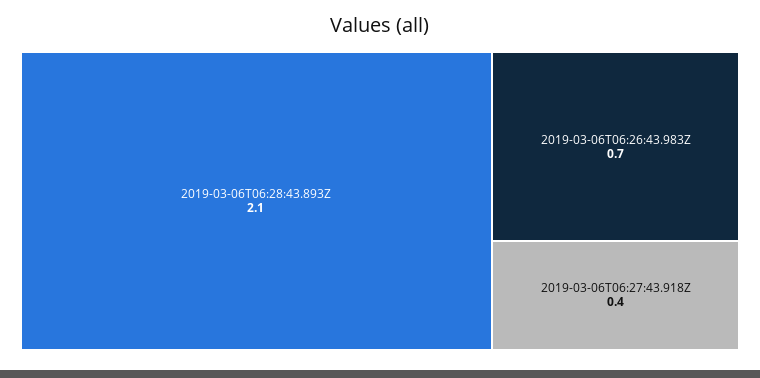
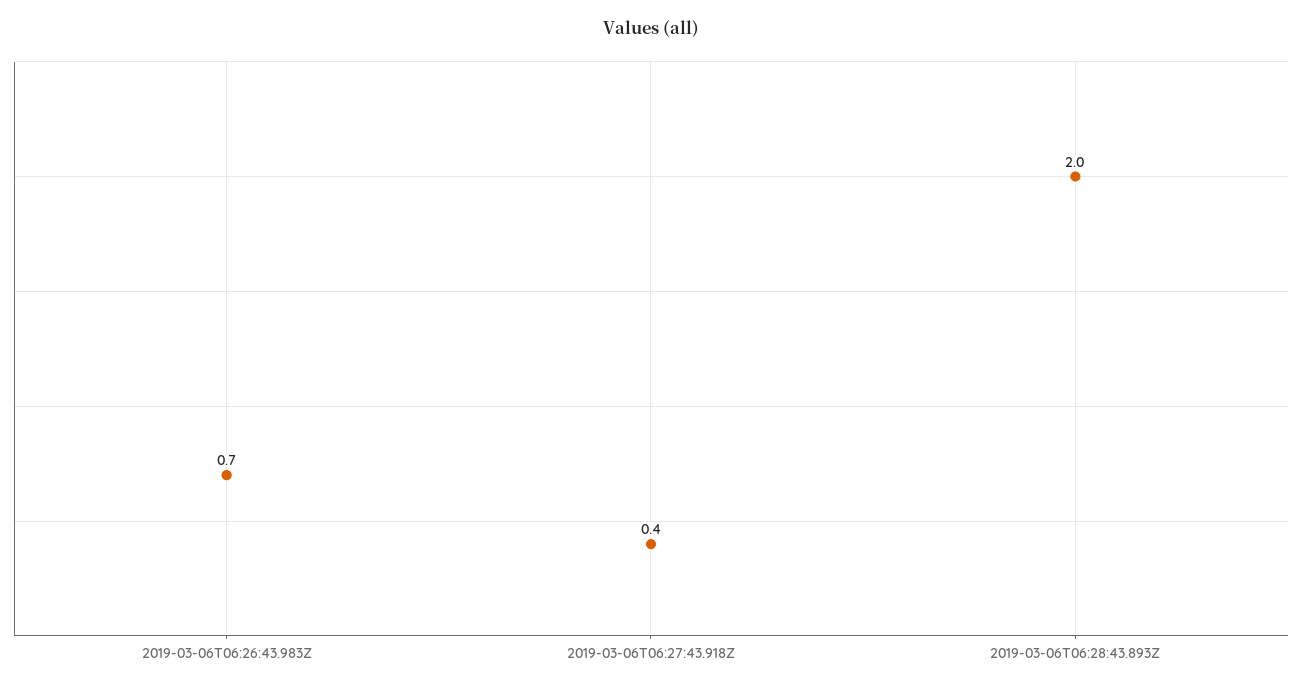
2019-03-06T06:28:43.893Z: 2.1 -> 2

